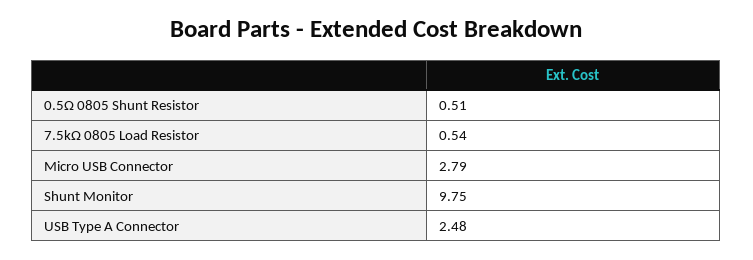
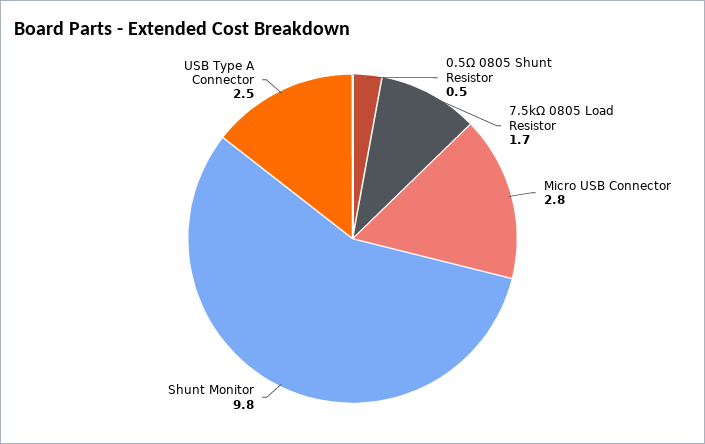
7.5kΩ 0805 Load Resistor: 0.54 -> 1.7

